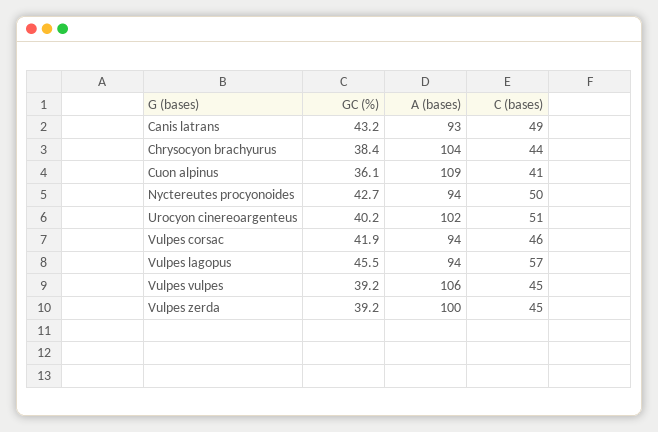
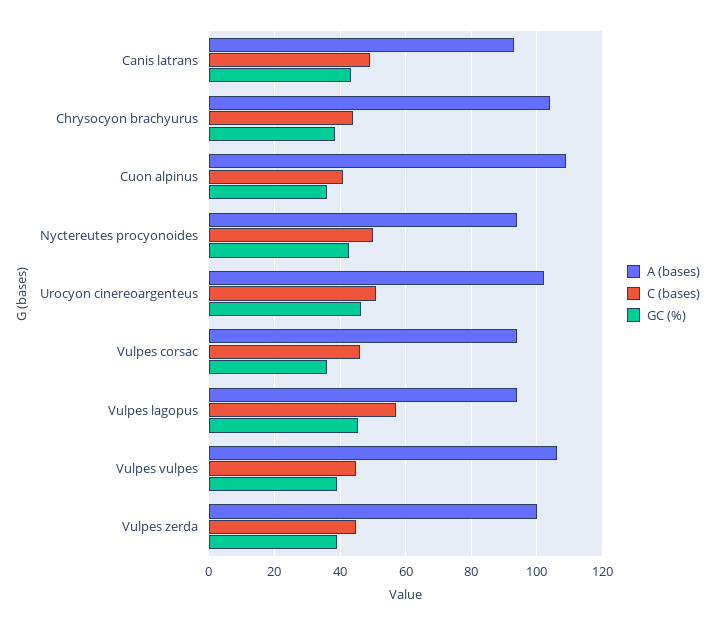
GC (%), Urocyon cinereoargenteus: 40.2 -> 46
GC (%), Vulpes corsac: 41.9 -> 36

